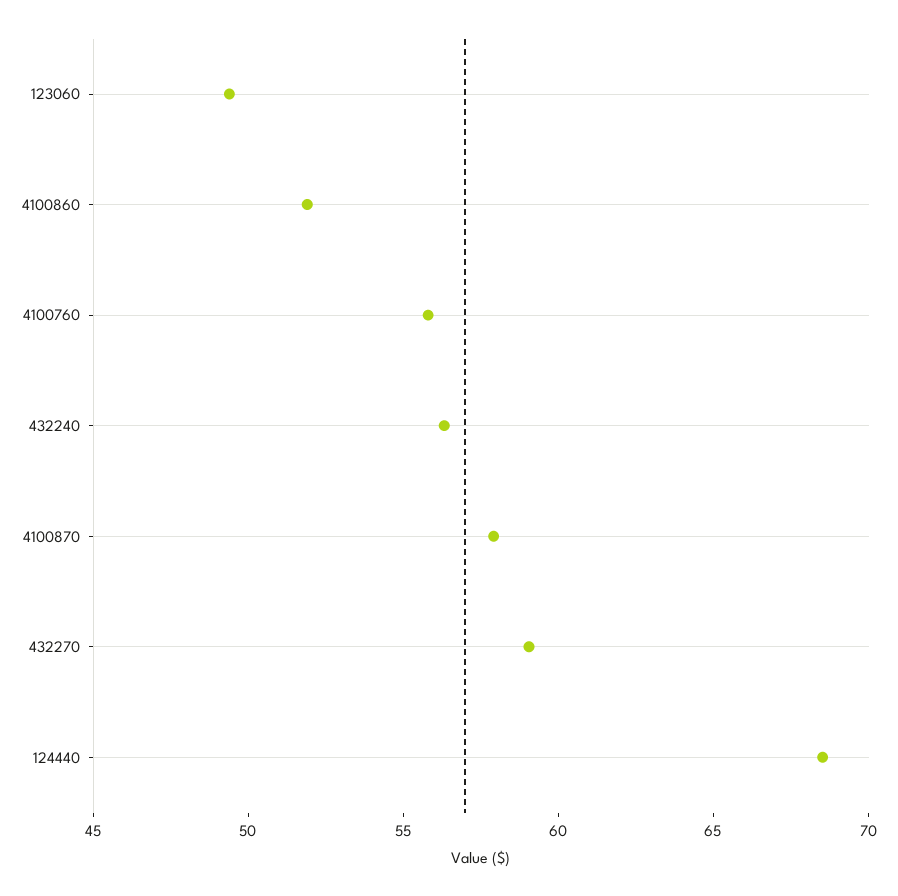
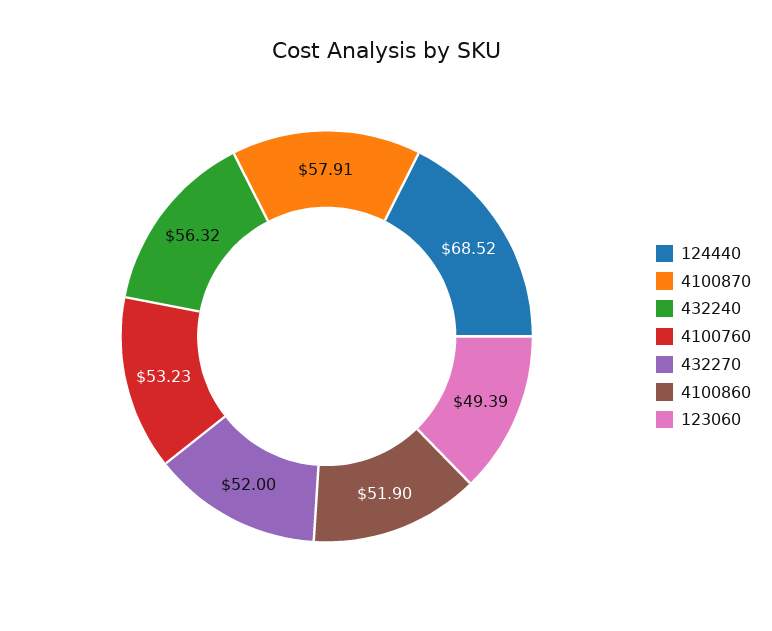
4100760: 56 -> 53.23
432270: 59 -> 52

